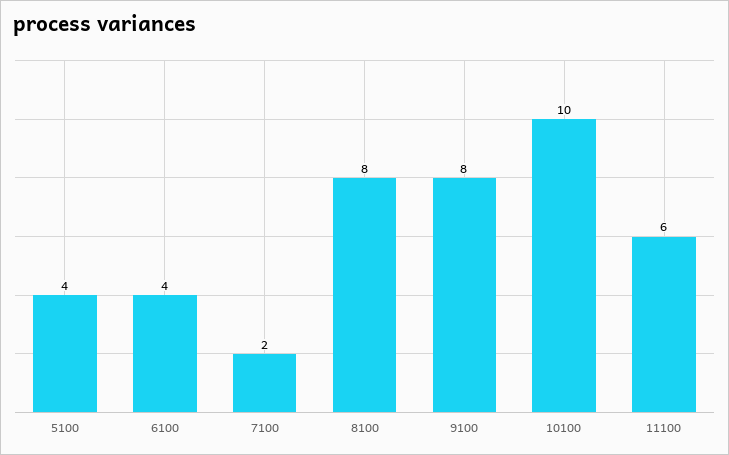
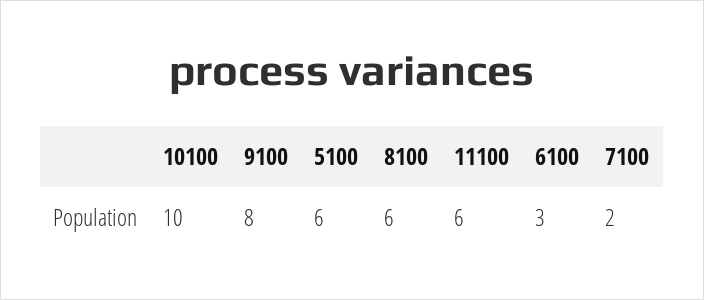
5100: 4 -> 6
6100: 4 -> 3
8100: 8 -> 6

